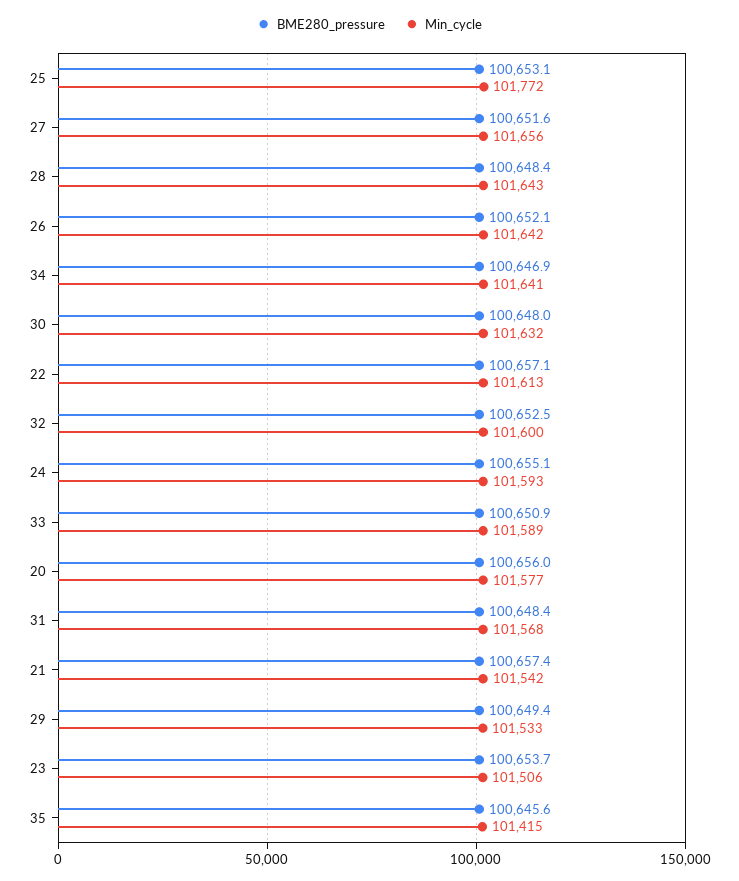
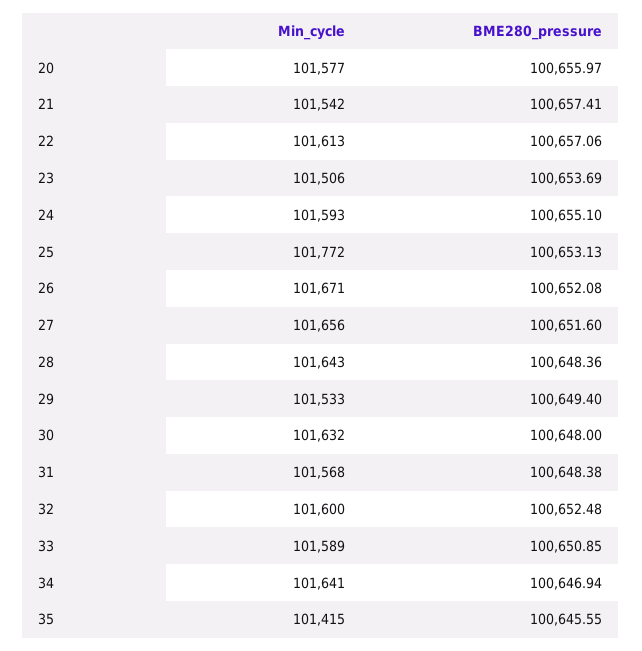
Min_cycle, 26: 101642 -> 101671

